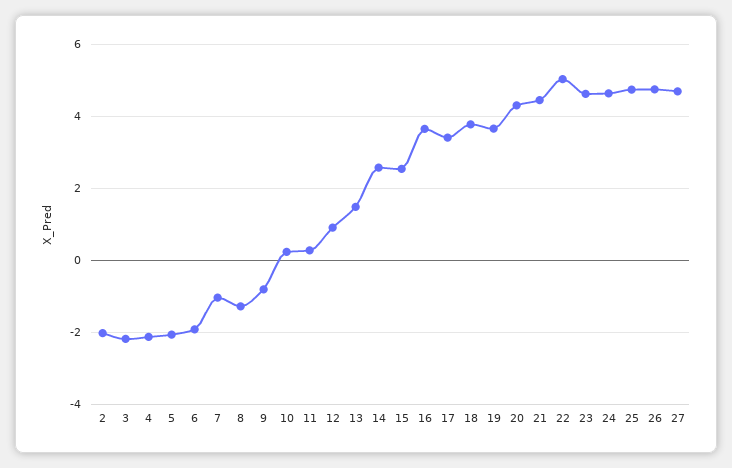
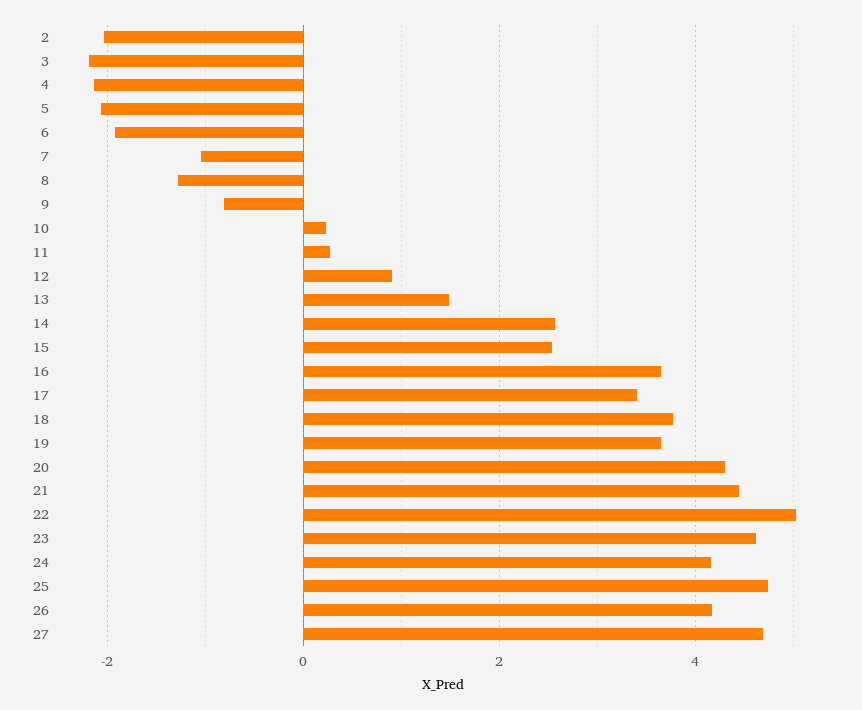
24: 4.6 -> 4.2
26: 4.8 -> 4.2

